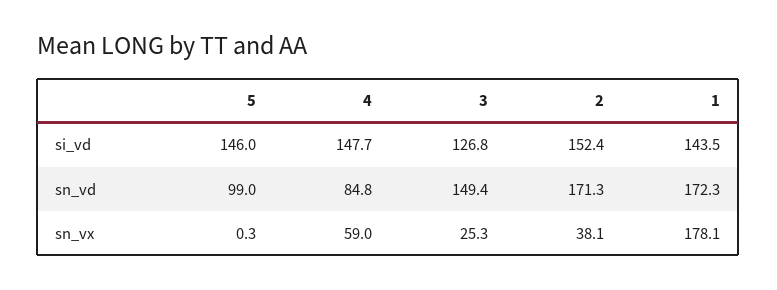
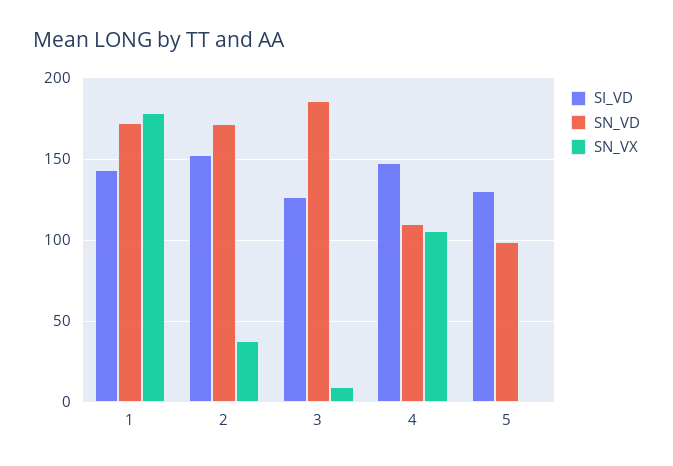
si_vd, 5: 146 -> 130
sn_vd, 4: 84.8 -> 110
sn_vd, 3: 149.4 -> 185
sn_vx, 4: 59 -> 105
sn_vx, 3: 25.3 -> 10

